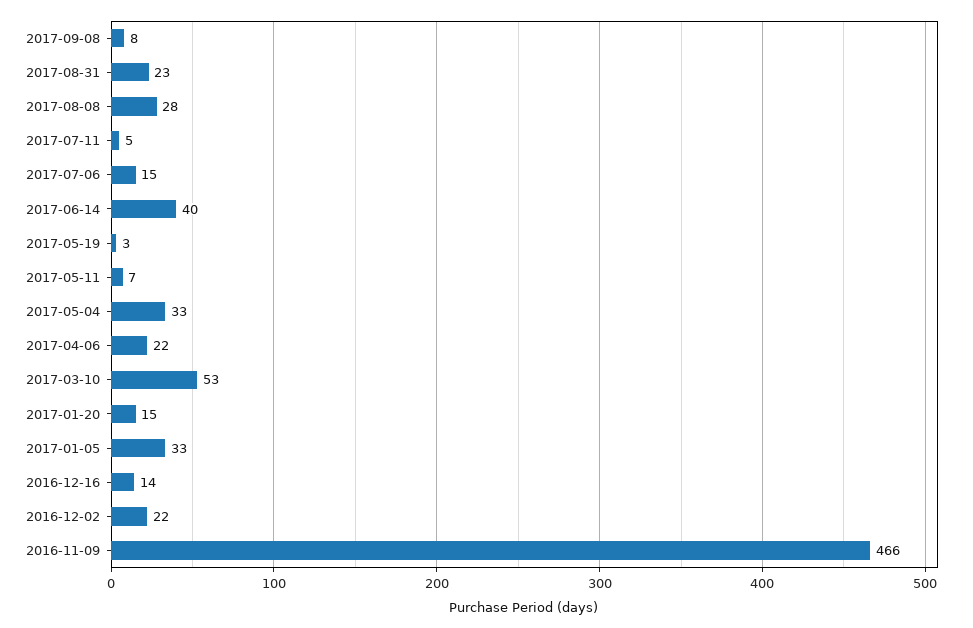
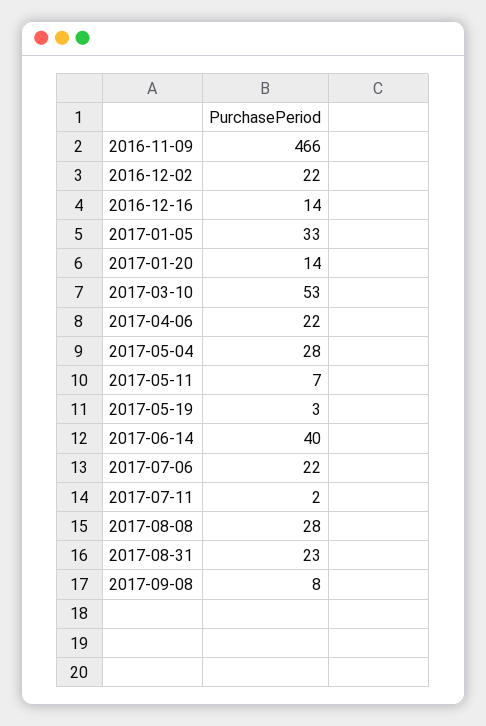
2017-07-11: 5 -> 2
2017-07-06: 15 -> 22
2017-05-04: 33 -> 28
2017-01-20: 15 -> 14

